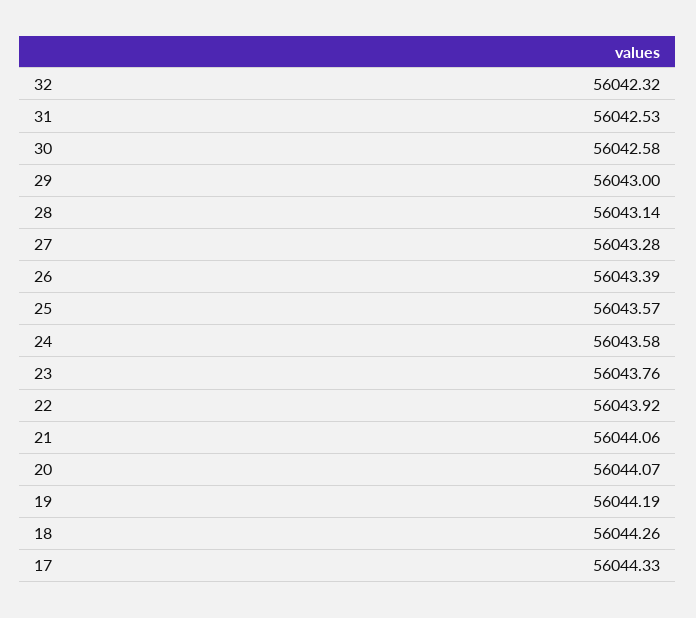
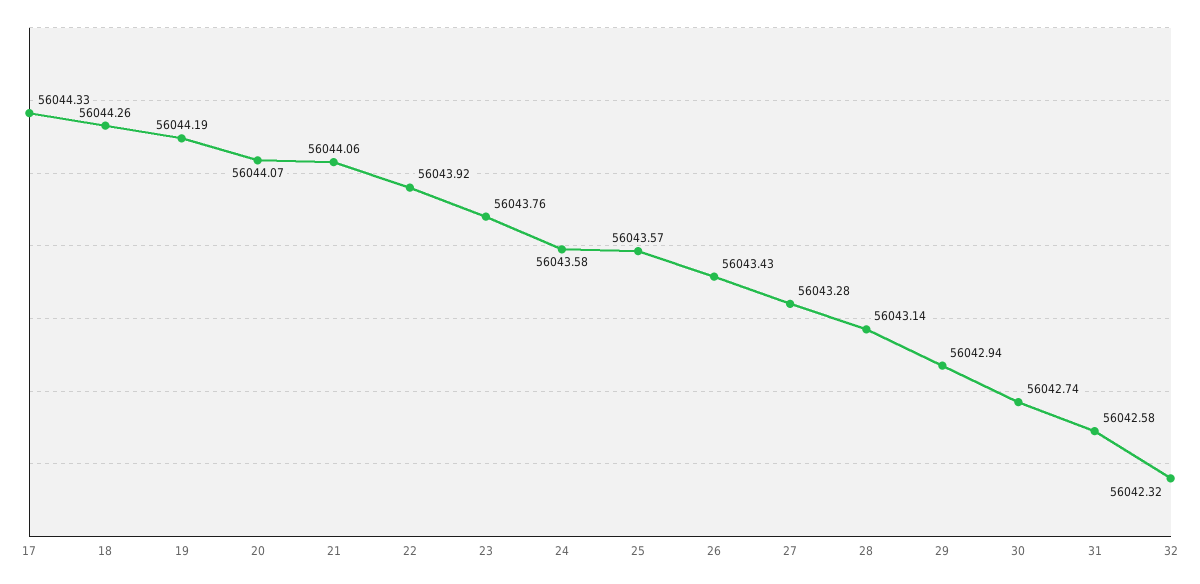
31: 56042.53 -> 56042.58
30: 56042.58 -> 56042.74
29: 56043 -> 56042.94
26: 56043.39 -> 56043.43

